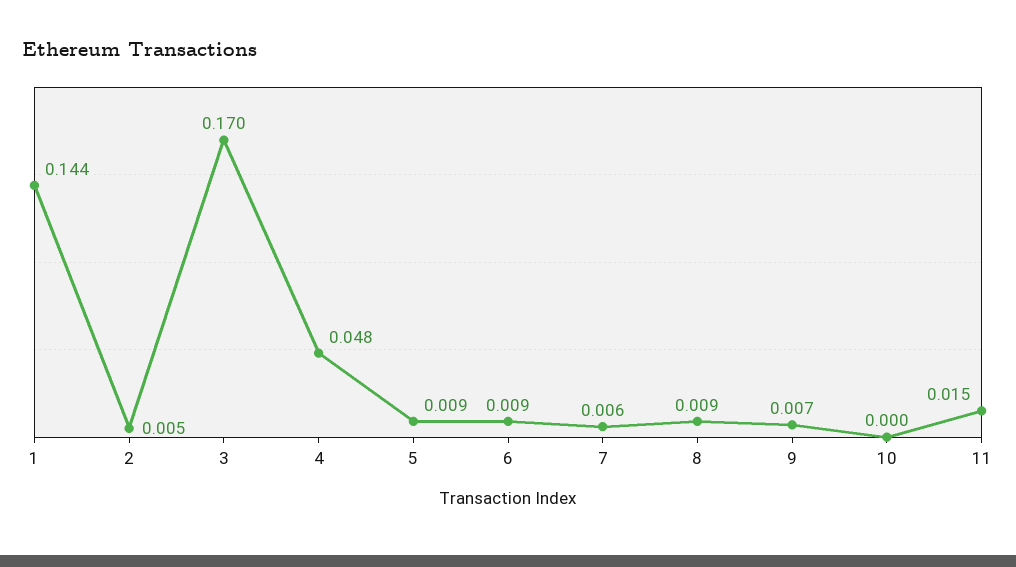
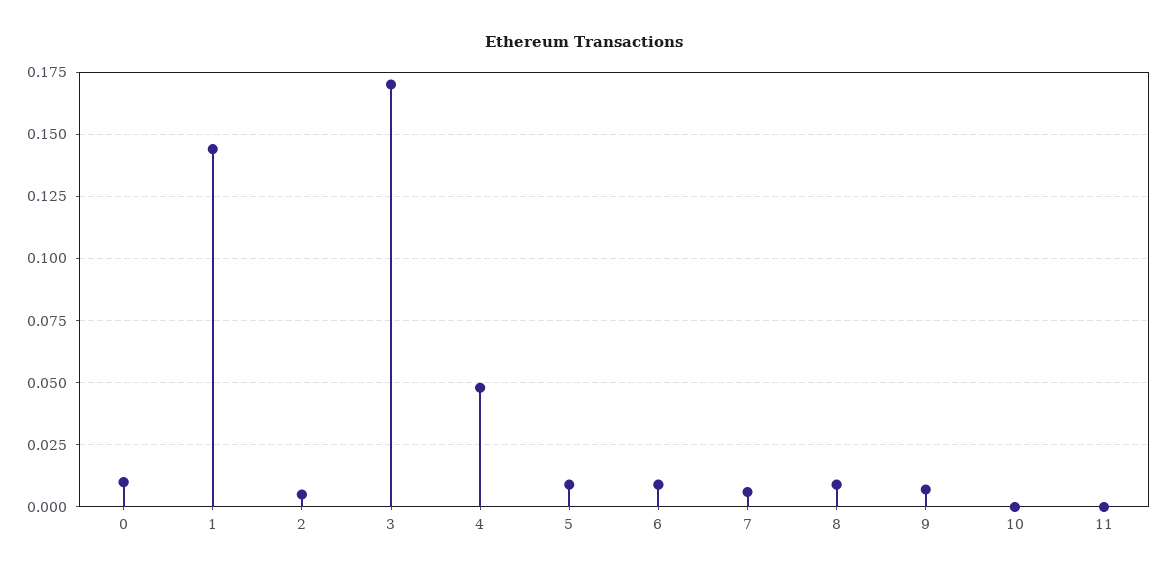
11: 0.015 -> 0
0: none -> 0.01

